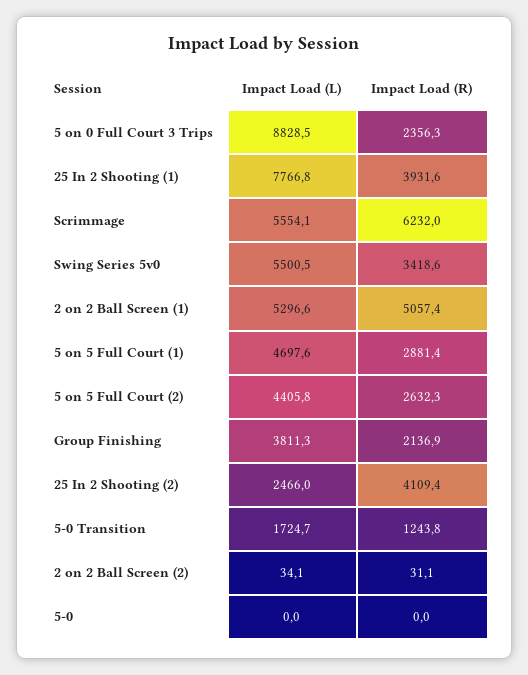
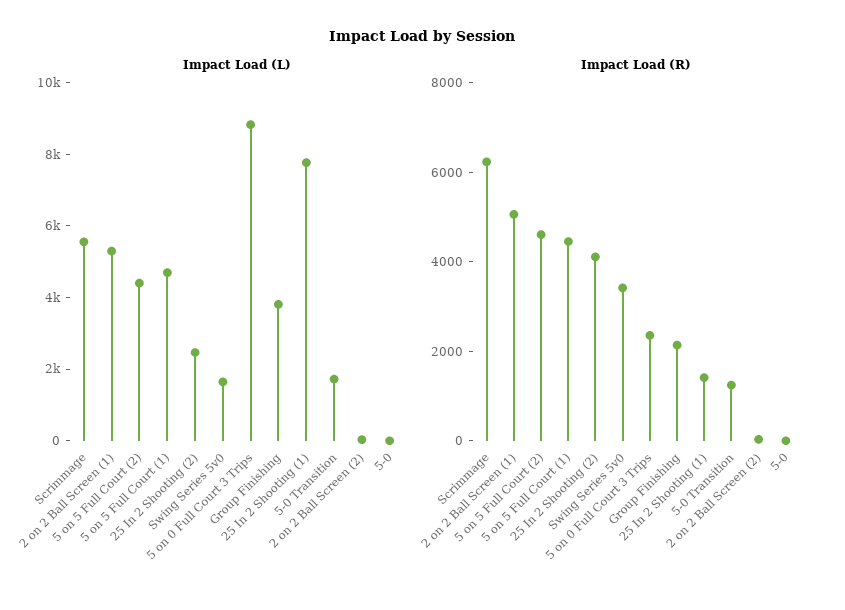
Impact Load (R), 25 In 2 Shooting (1): 3931.6 -> 1500
Impact Load (L), Swing Series 5v0: 5500.5 -> 1500
Impact Load (R), 5 on 5 Full Court (1): 2881.4 -> 4500
Impact Load (R), 5 on 5 Full Court (2): 2632.3 -> 4500

